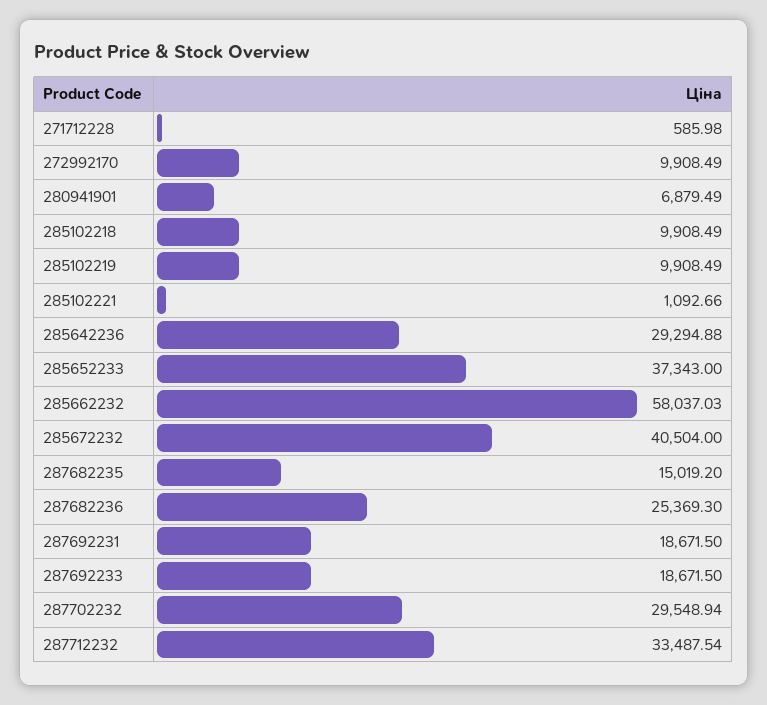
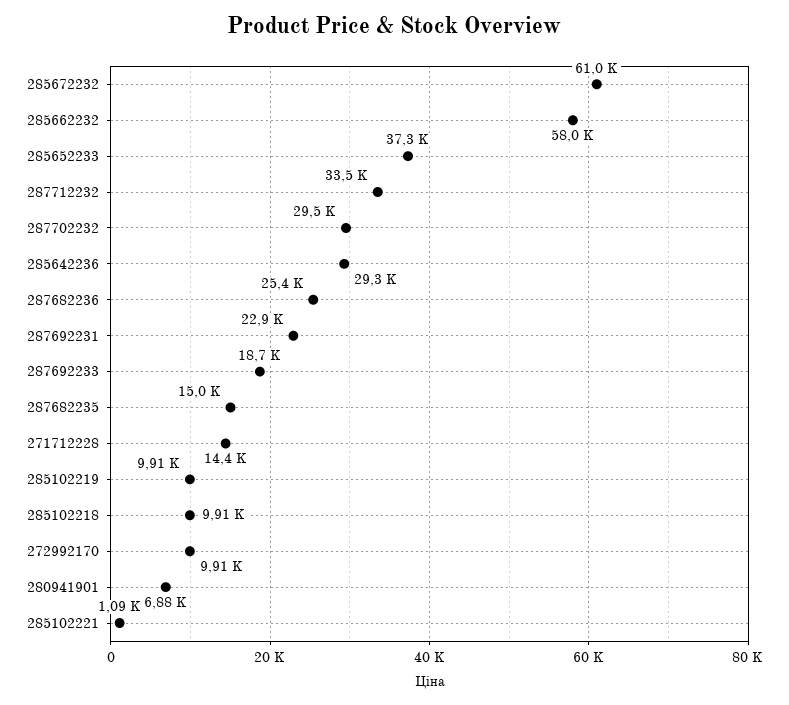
271712228: 585.98 -> 14400
285672232: 40504 -> 61000
287692231: 18671.5 -> 22900

